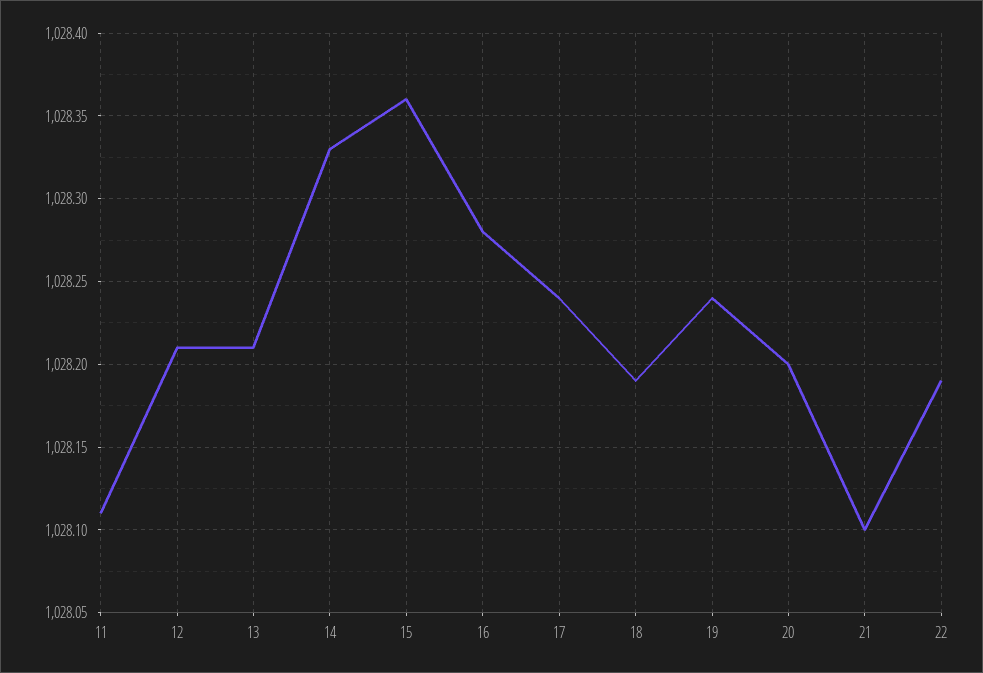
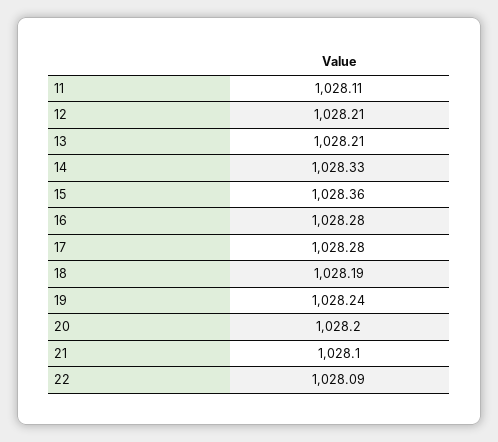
17: 1028.24 -> 1028.28
22: 1028.19 -> 1028.09

